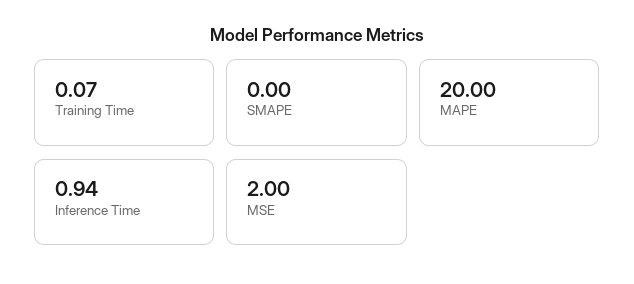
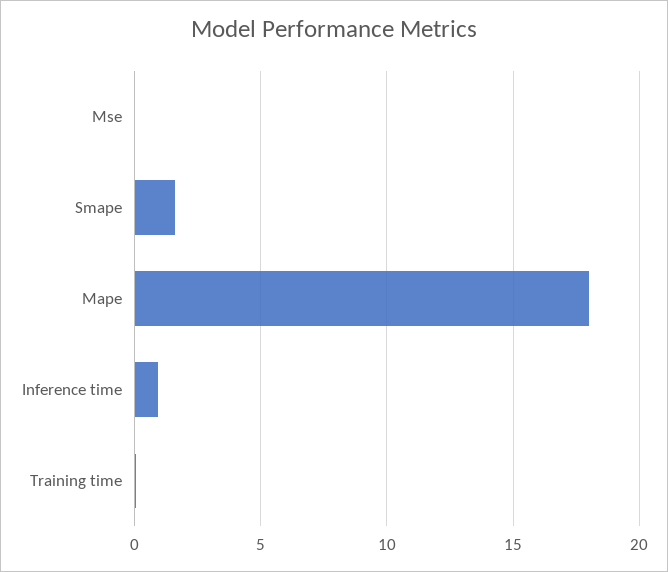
SMAPE: 0 -> 1.5
MAPE: 20 -> 18
MSE: 2 -> 0

